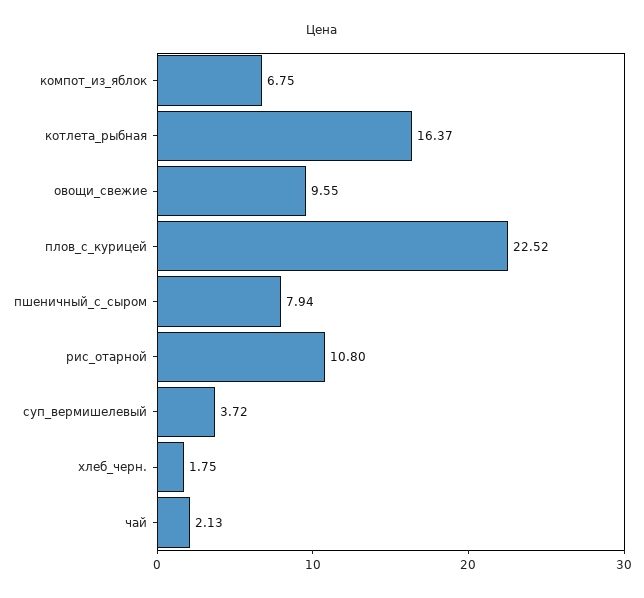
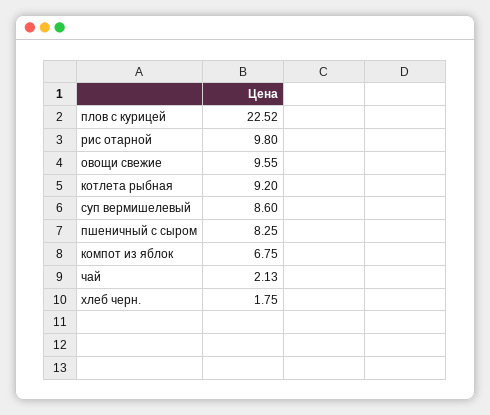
котлета_рыбная: 16.37 -> 9.2
пшеничный_с_сыром: 7.94 -> 8.25
рис_отарной: 10.8 -> 9.8
суп_вермишелевый: 3.72 -> 8.6

